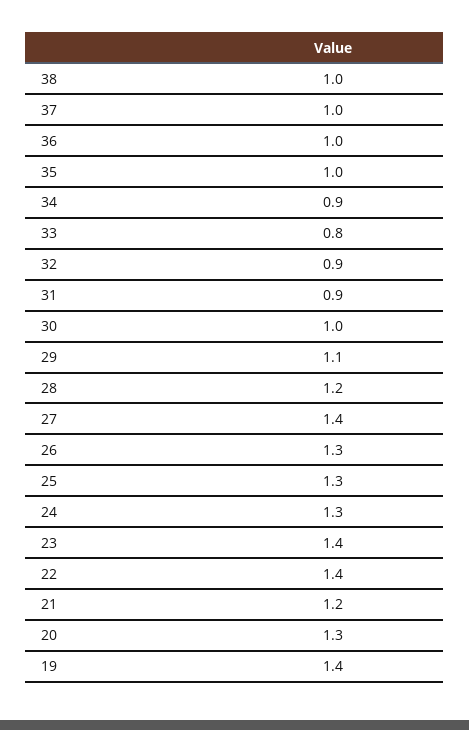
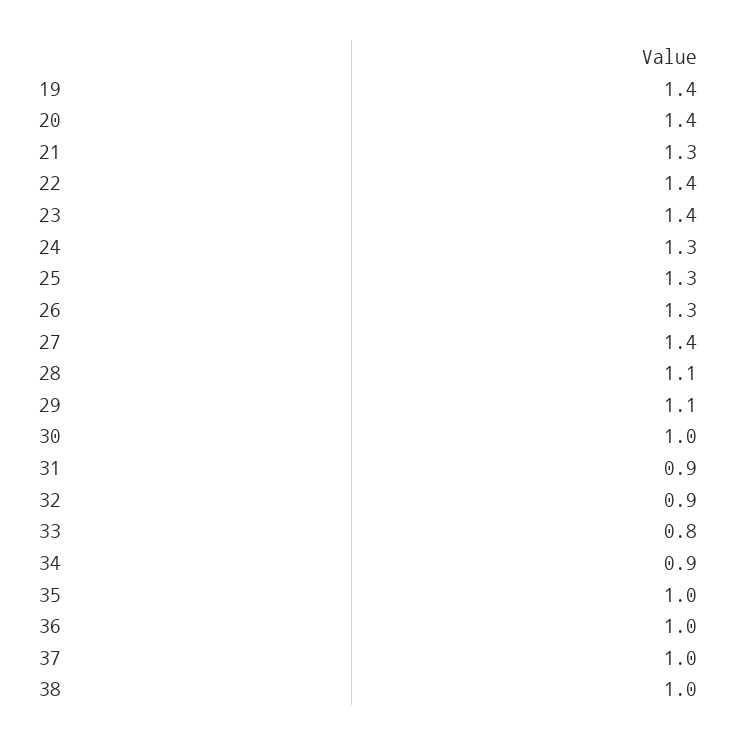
28: 1.2 -> 1.1
21: 1.2 -> 1.3
20: 1.3 -> 1.4

